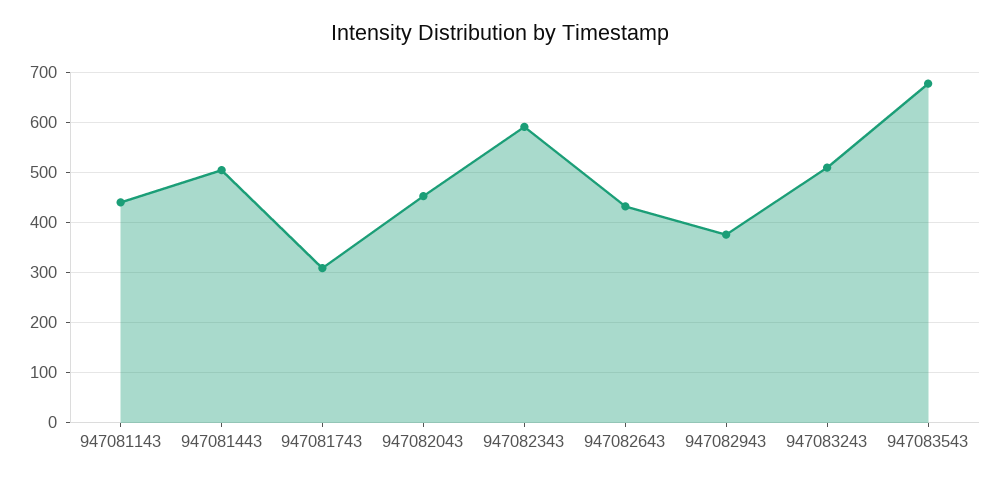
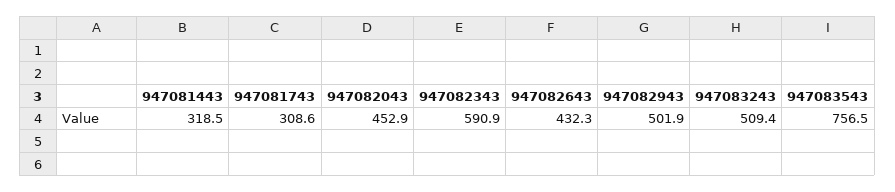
947081143: 440 -> none
947081443: 500 -> 318.5
947082943: 380 -> 501.9
947083543: 680 -> 756.5

